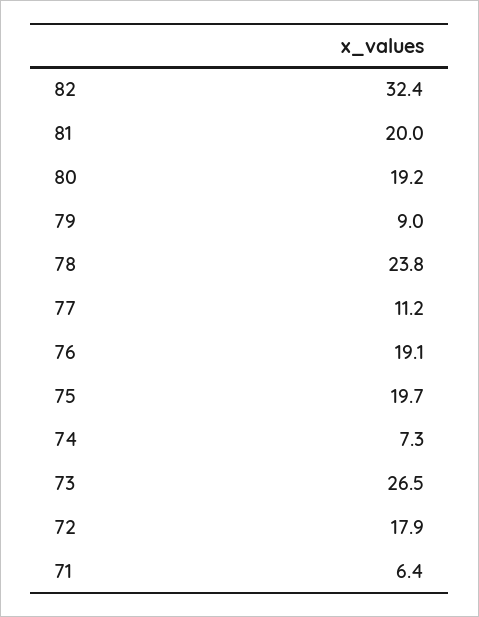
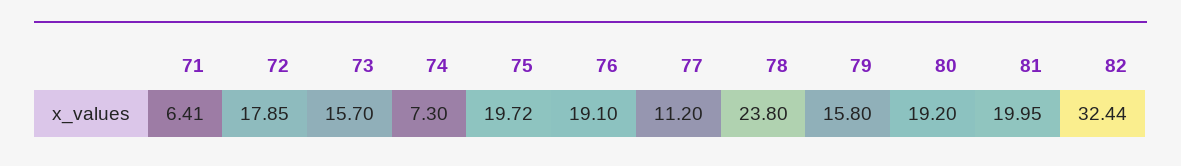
79: 9 -> 15.8
73: 26.5 -> 15.7

